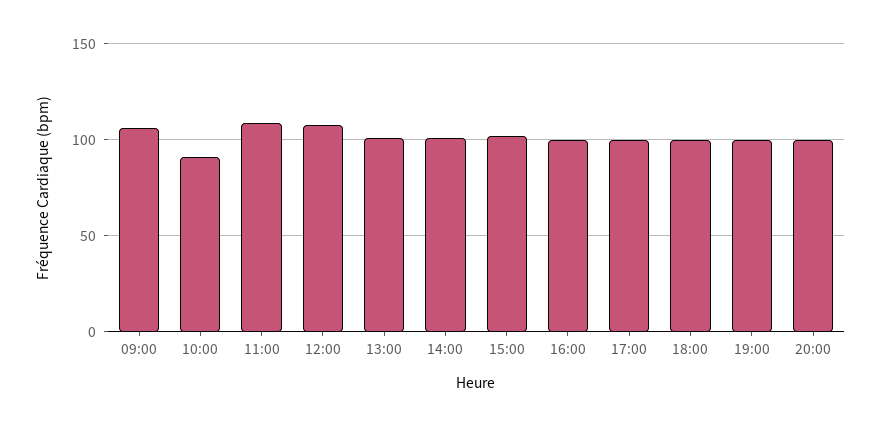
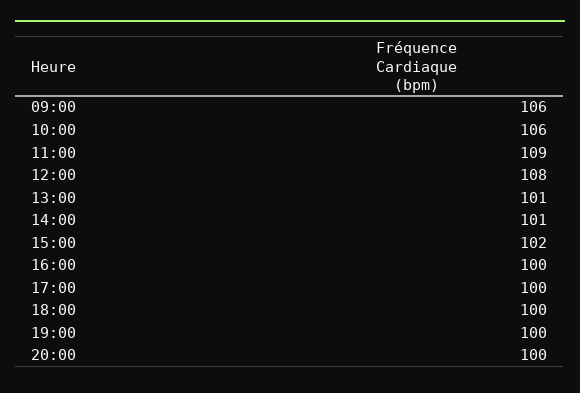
10:00: 90 -> 106

